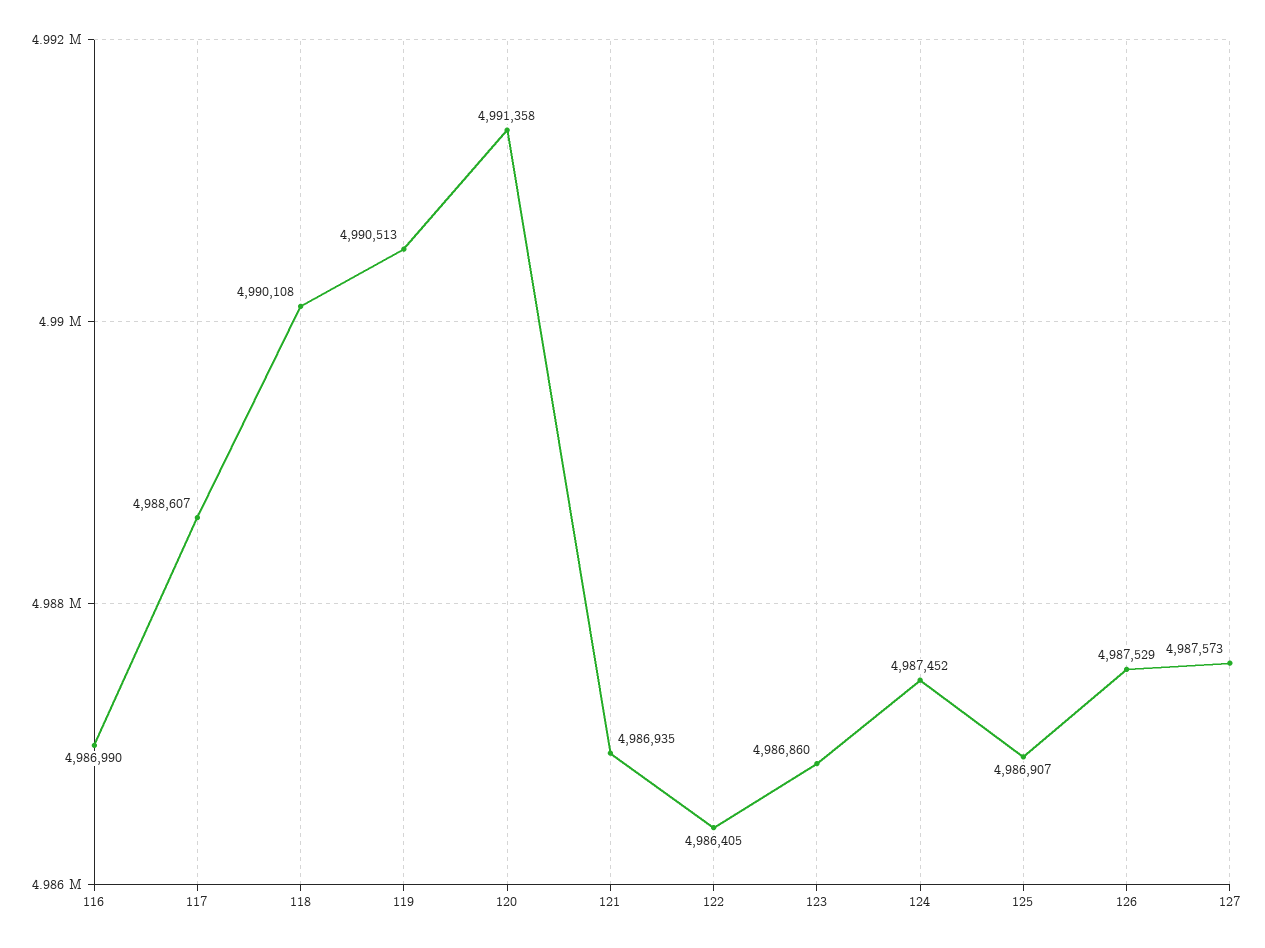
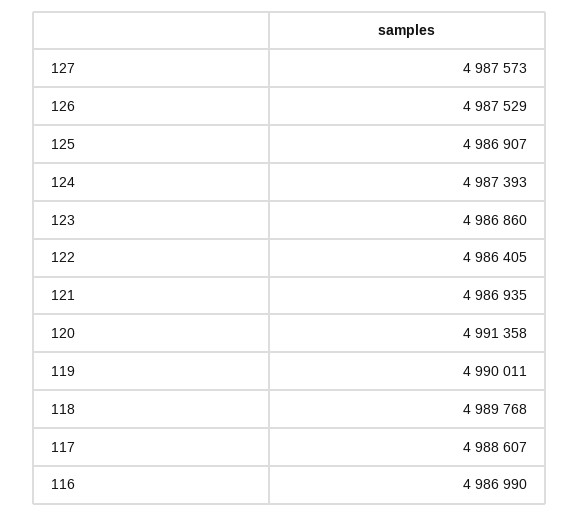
118: 4990108 -> 4989768
119: 4990513 -> 4990011
124: 4987452 -> 4987393

